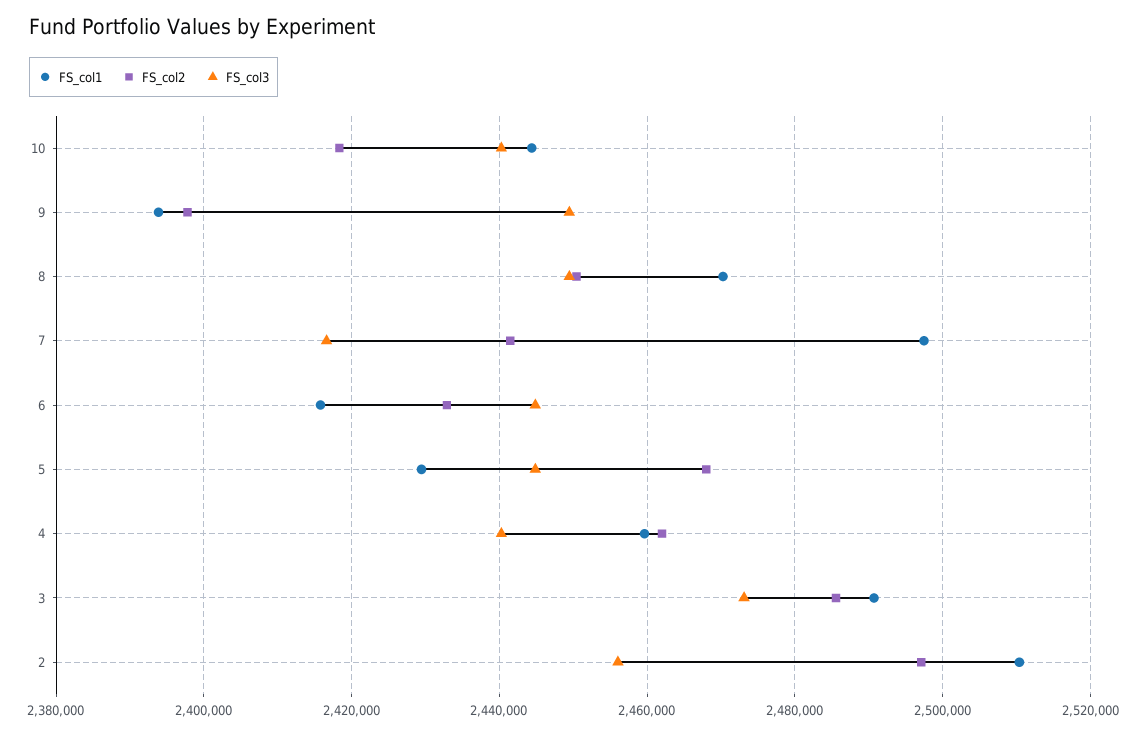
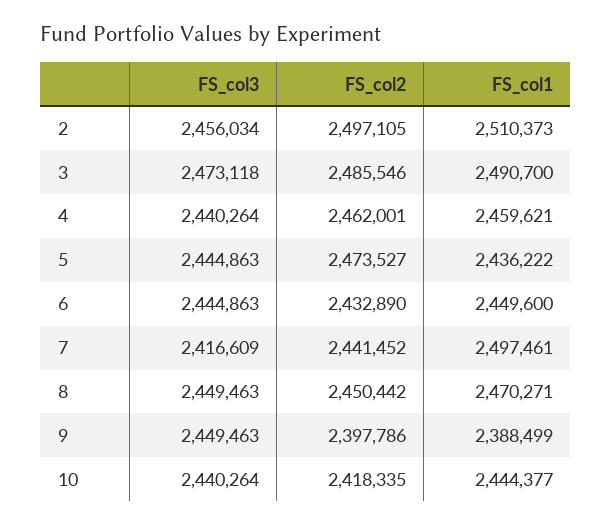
FS_col1, 9: 2394000 -> 2388499
FS_col1, 6: 2416000 -> 2449600
FS_col1, 5: 2430000 -> 2436222
FS_col2, 5: 2468000 -> 2473527

